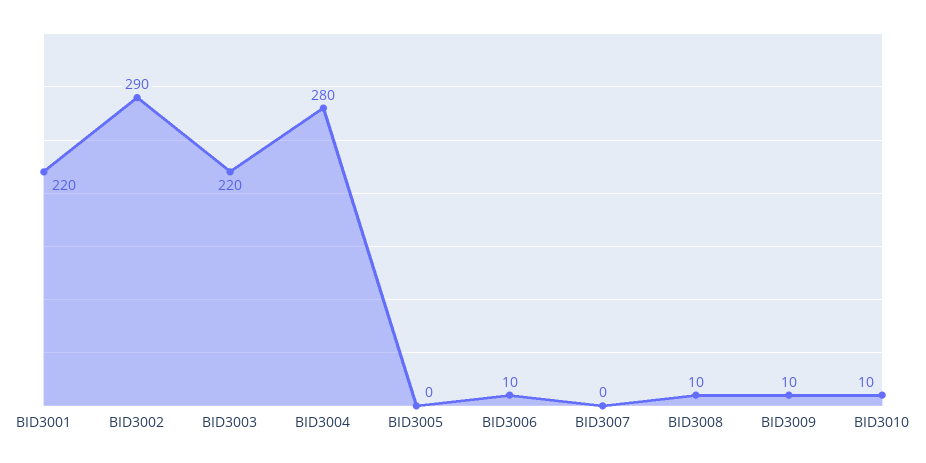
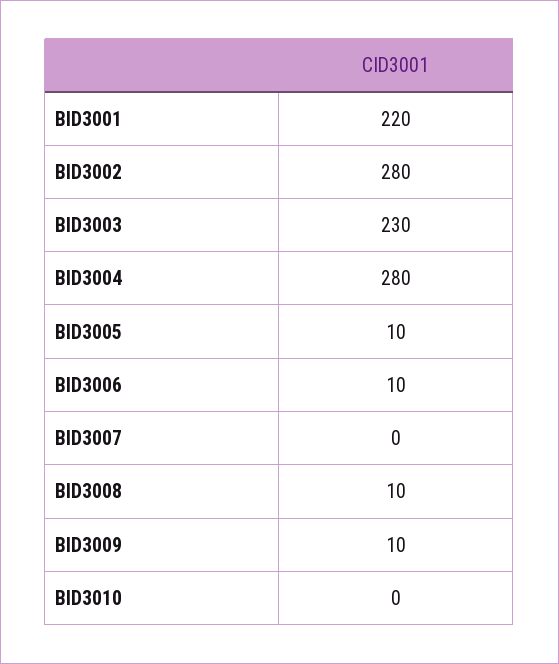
BID3002: 290 -> 280
BID3003: 220 -> 230
BID3005: 0 -> 10
BID3010: 10 -> 0

